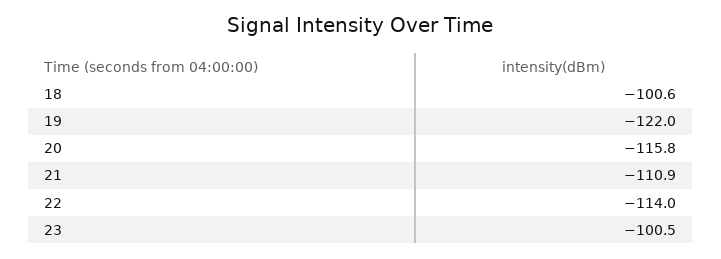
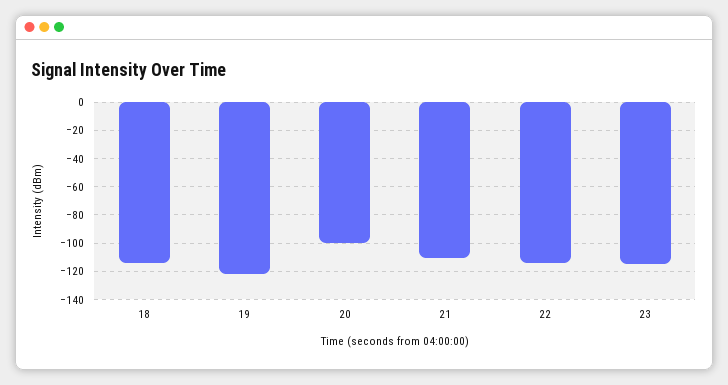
18: -100.6 -> -115
20: -115.8 -> -100
23: -100.5 -> -115

